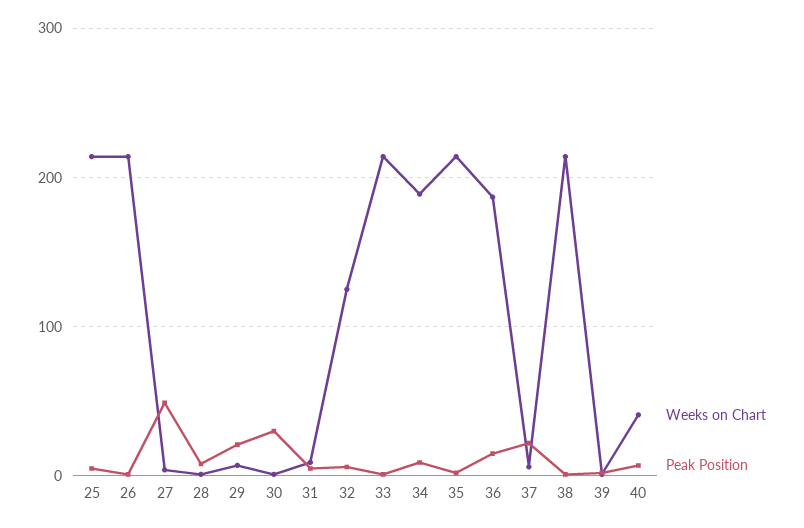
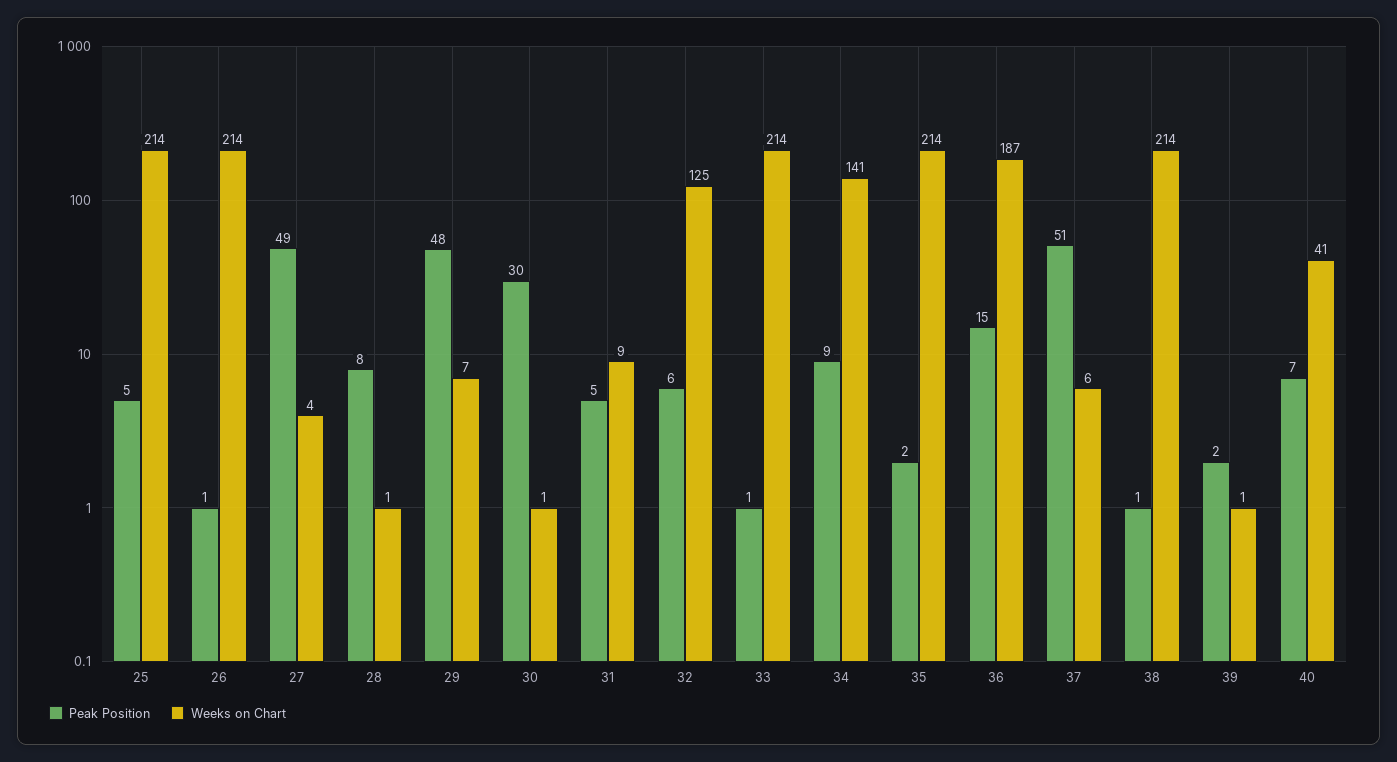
Peak Position, 29: 20 -> 48
Weeks on Chart, 34: 190 -> 141
Peak Position, 37: 20 -> 51

